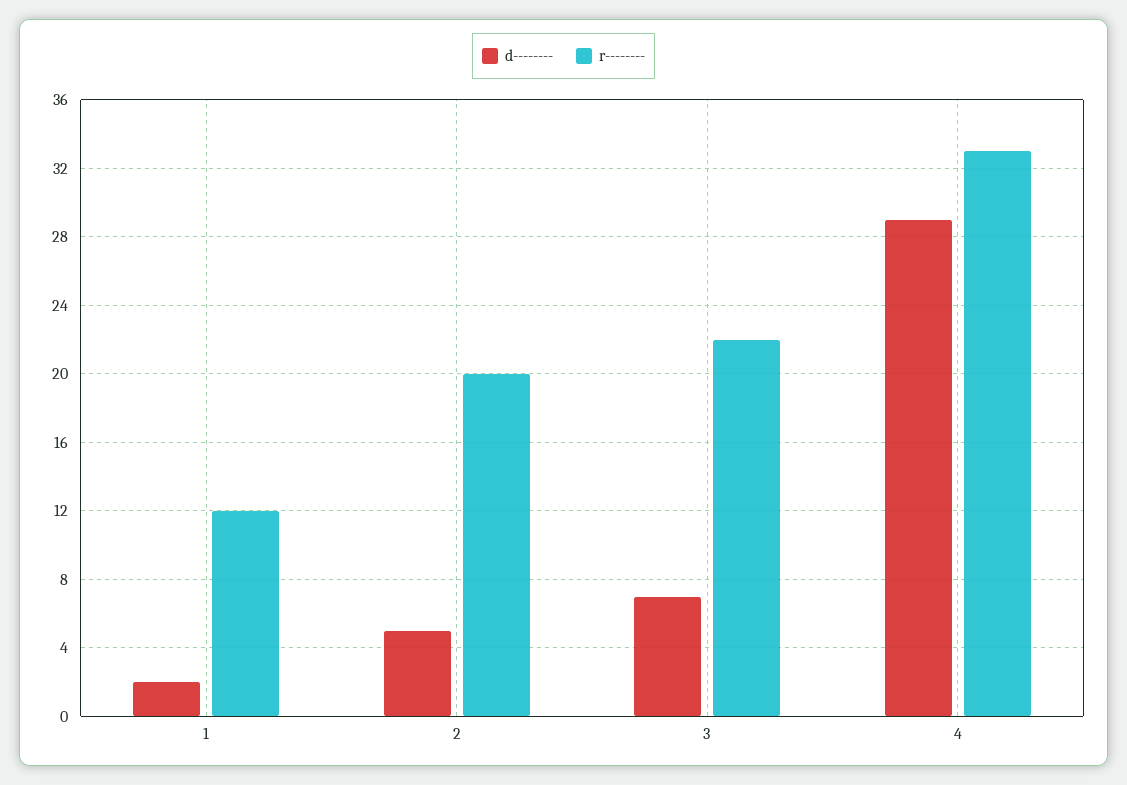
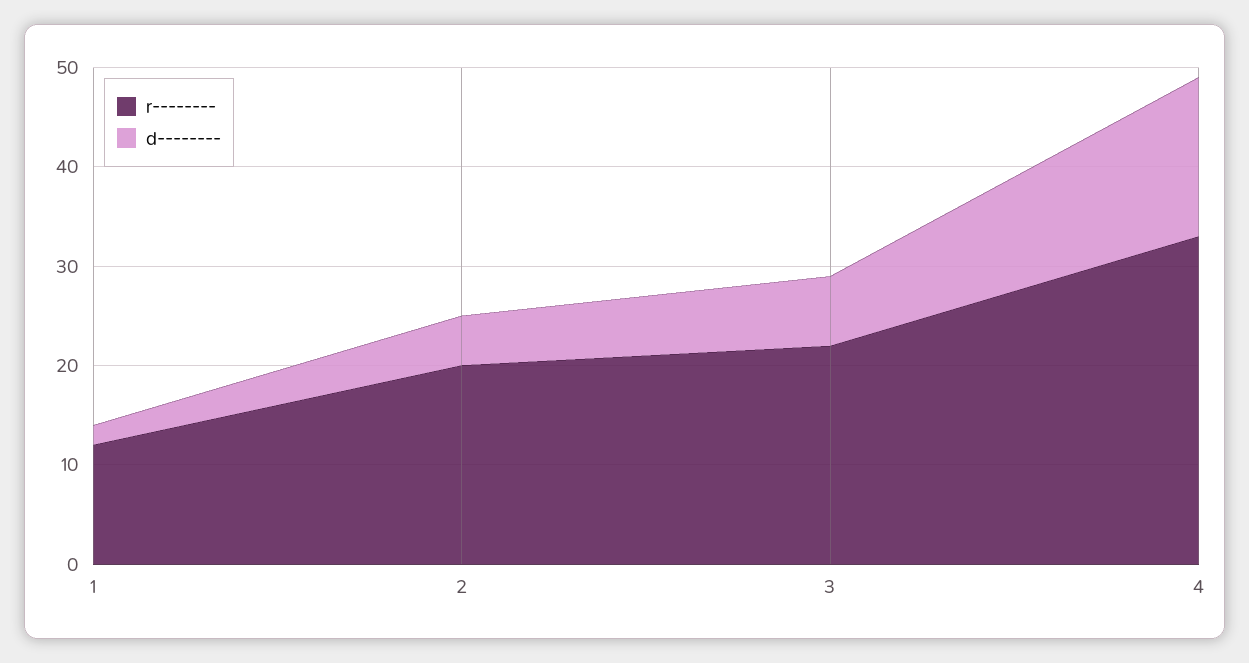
d--------, 4: 29 -> 16

